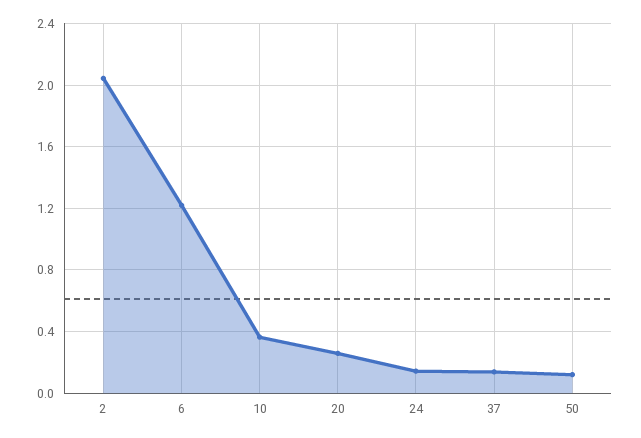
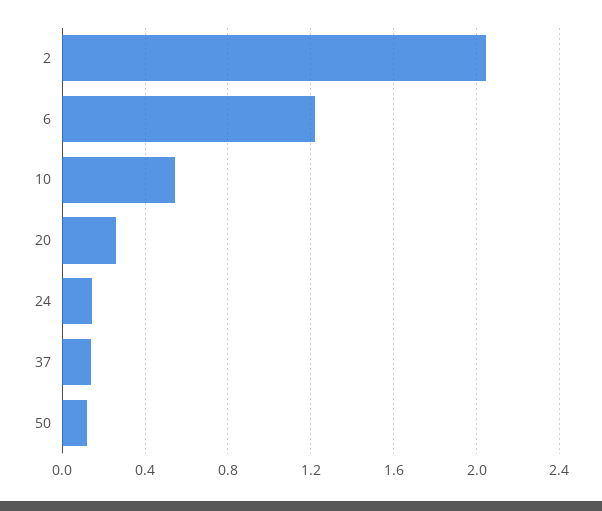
10: 0.35 -> 0.55

